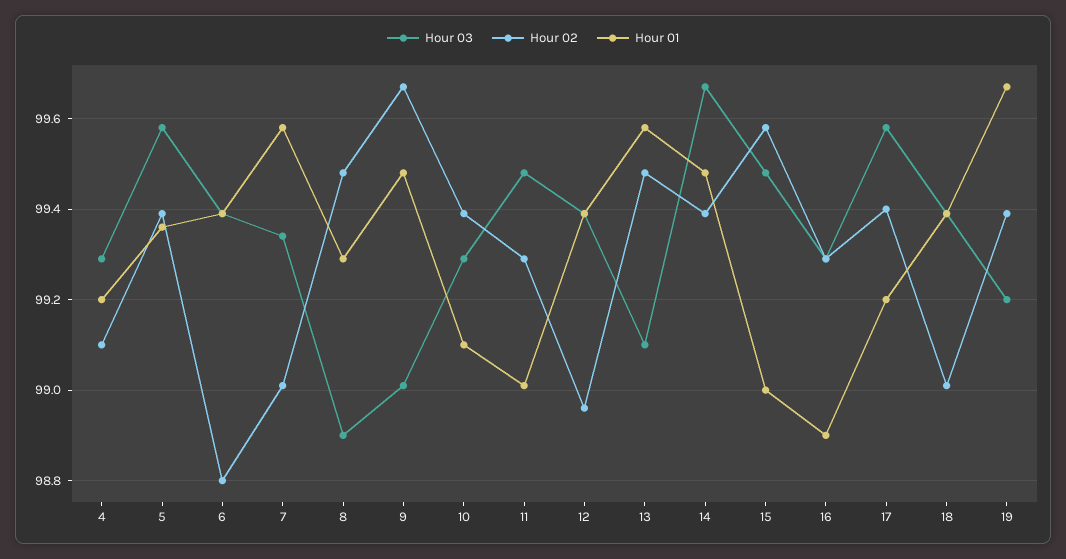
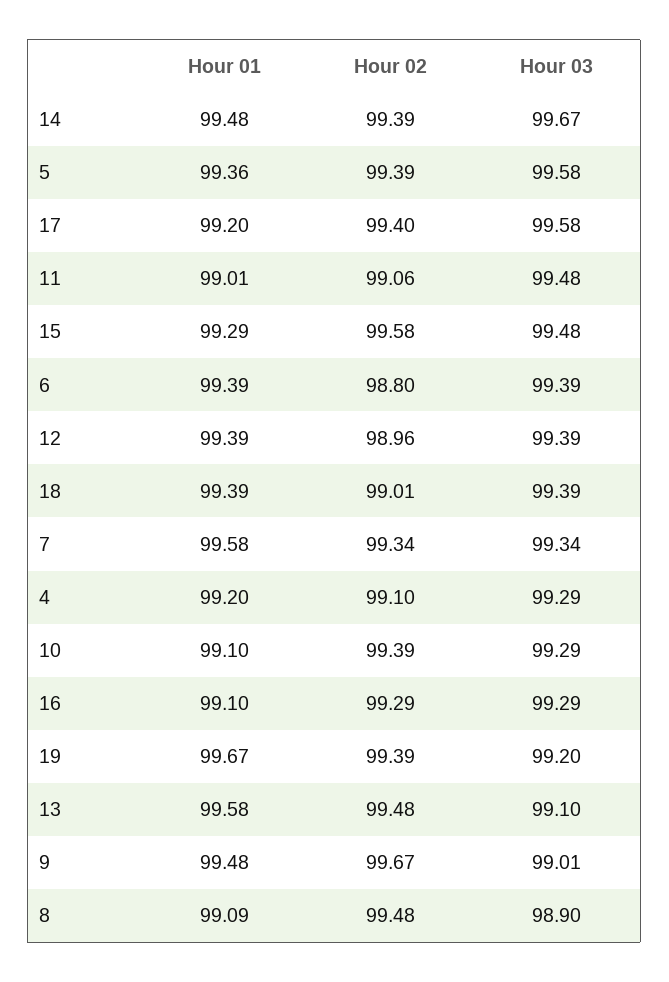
Hour 02, 7: 99 -> 99.34
Hour 01, 8: 99.3 -> 99.09
Hour 02, 11: 99.3 -> 99.06
Hour 01, 15: 99 -> 99.29
Hour 01, 16: 98.9 -> 99.1

